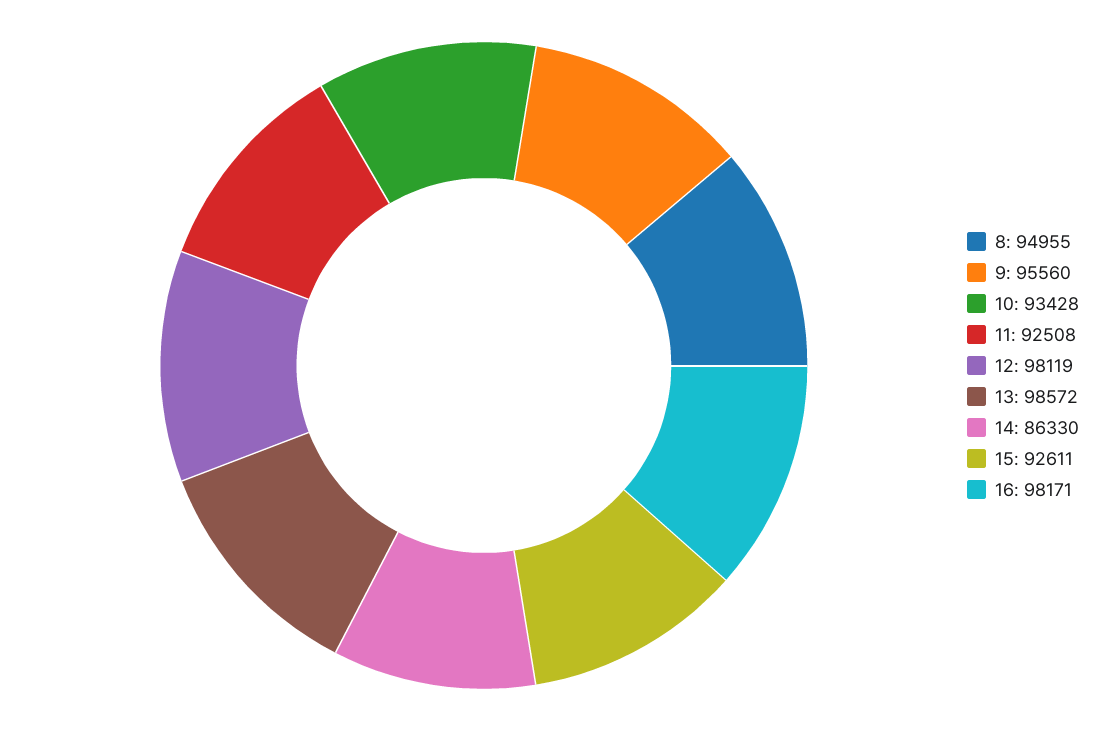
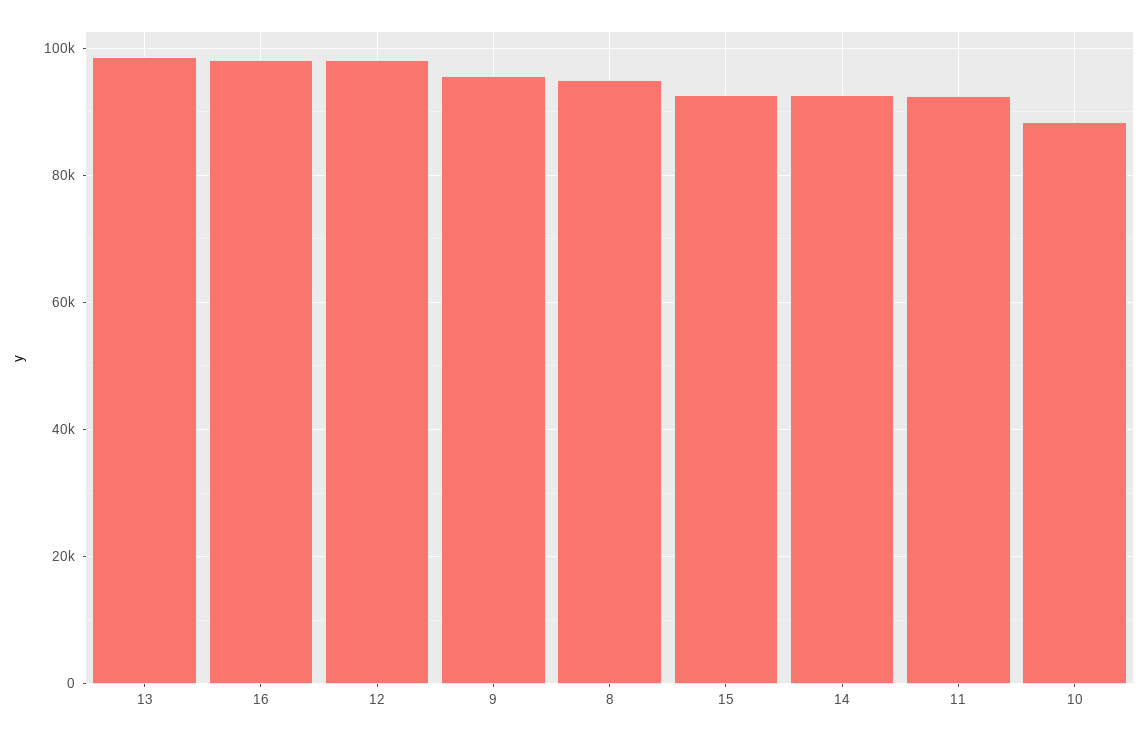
10: 93428 -> 88000
14: 86330 -> 92000

